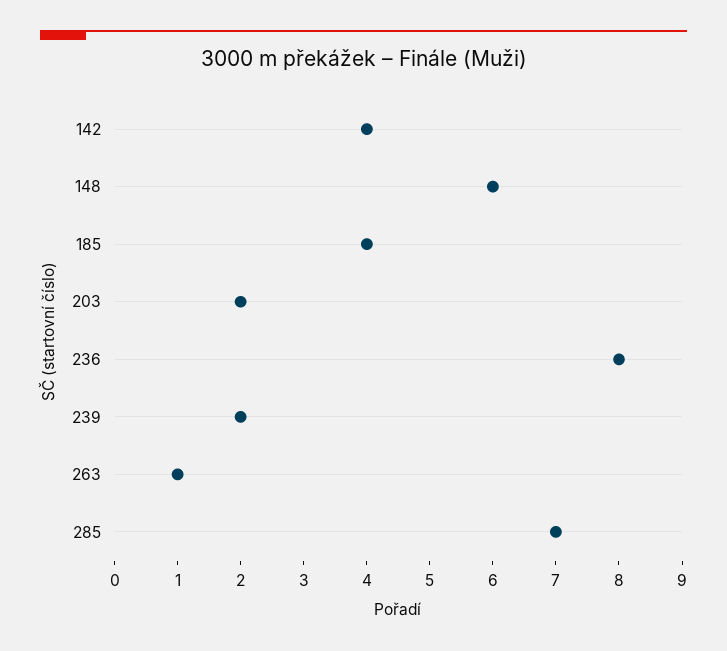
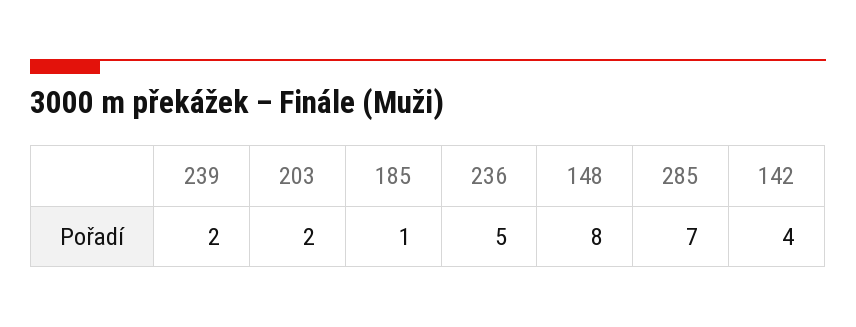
148: 6 -> 8
185: 4 -> 1
236: 8 -> 5
263: 1 -> none

